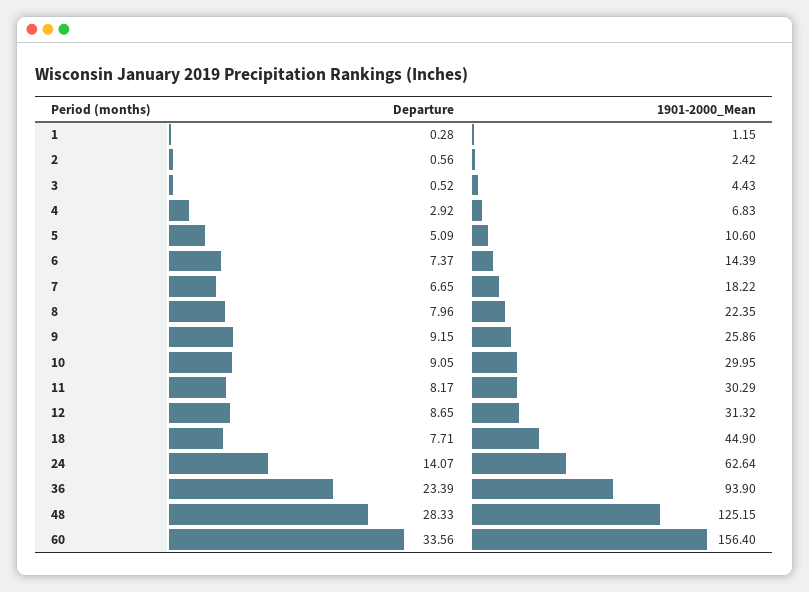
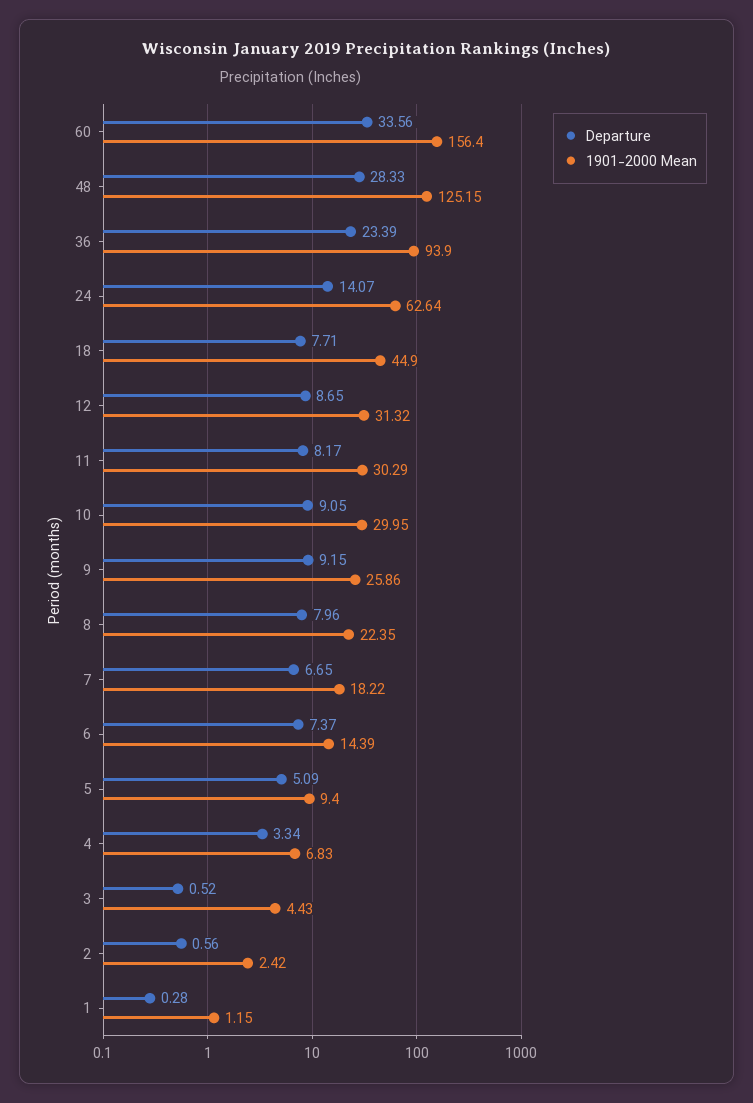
Departure, 4: 2.92 -> 3.34
1901-2000_Mean, 5: 10.6 -> 9.4

